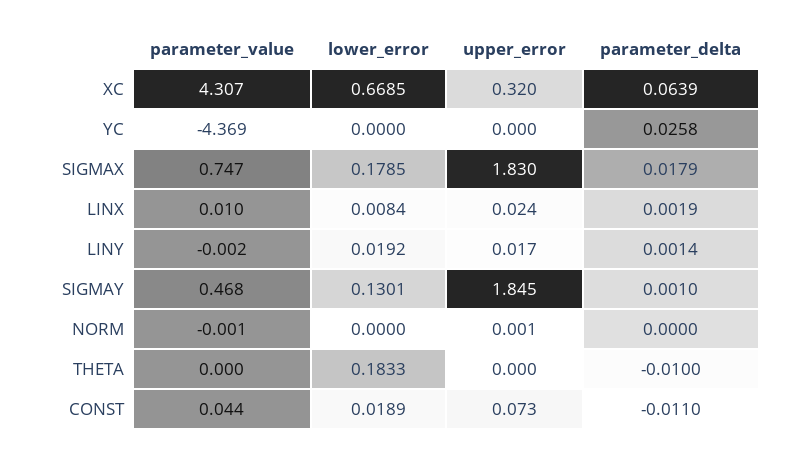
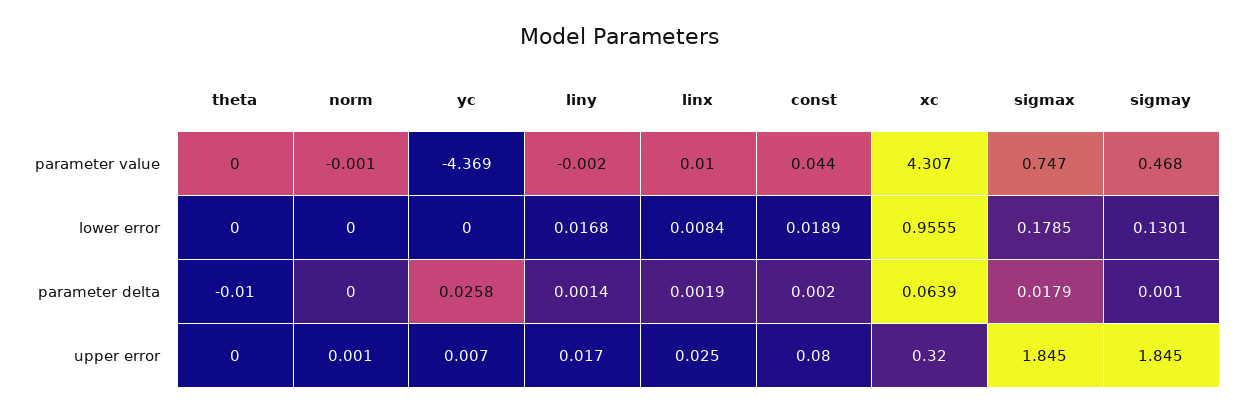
lower_error, XC: 0.6685 -> 0.9555
upper_error, YC: 0 -> 0.007
upper_error, SIGMAX: 1.83 -> 1.845
upper_error, LINX: 0.024 -> 0.025
lower_error, LINY: 0.0192 -> 0.0168
lower_error, THETA: 0.1833 -> 0
upper_error, CONST: 0.073 -> 0.08
parameter_delta, CONST: -0.011 -> 0.002

